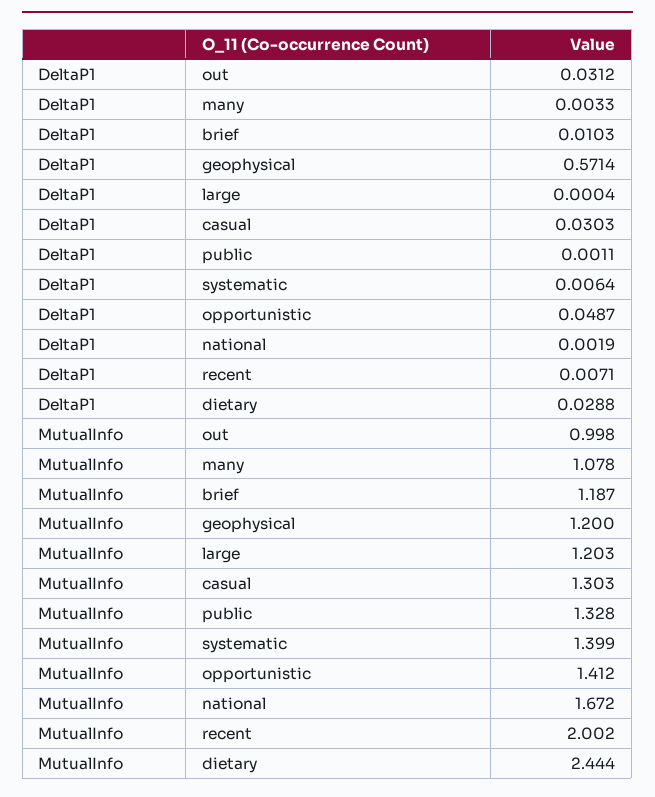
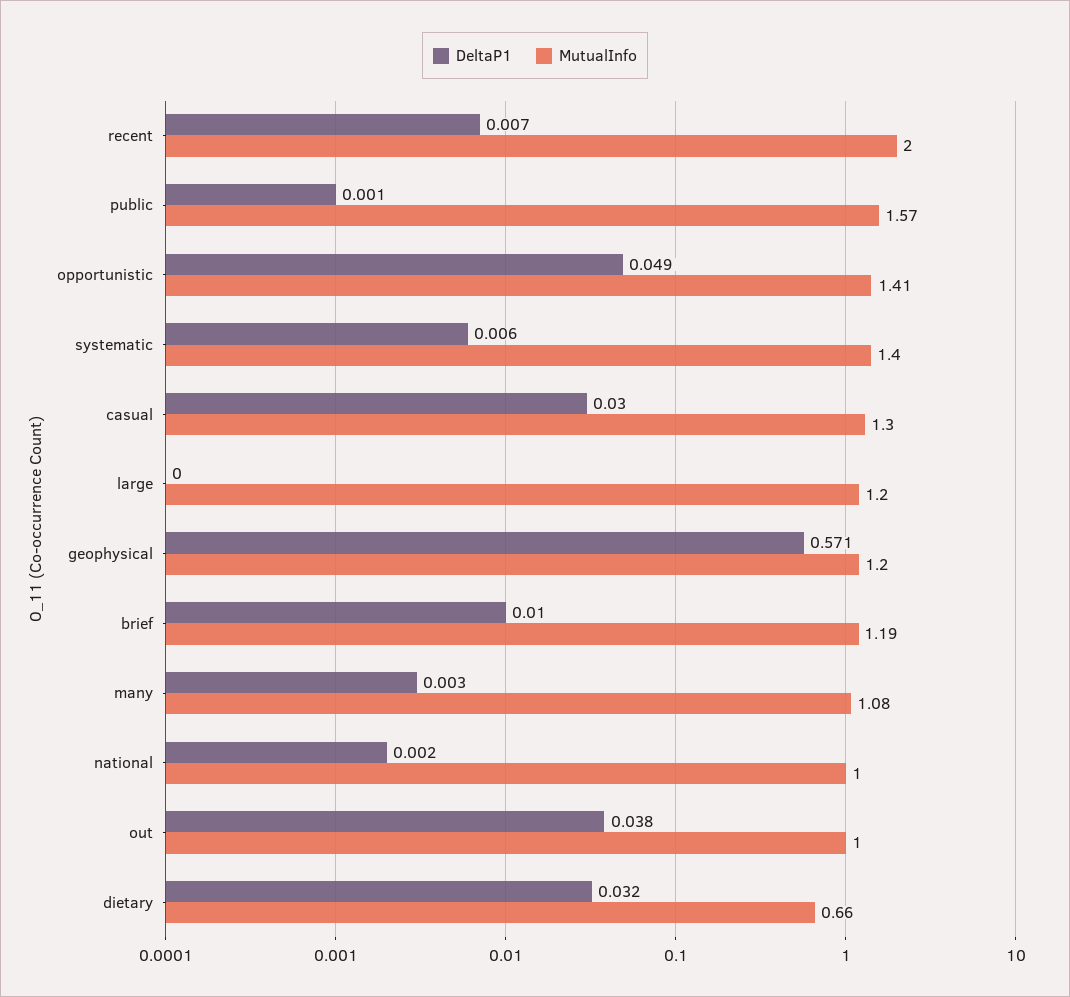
DeltaP1, out: 0.0312 -> 0.038
DeltaP1, dietary: 0.0288 -> 0.032
MutualInfo, public: 1.328 -> 1.57
MutualInfo, national: 1.672 -> 1
MutualInfo, dietary: 2.444 -> 0.66

